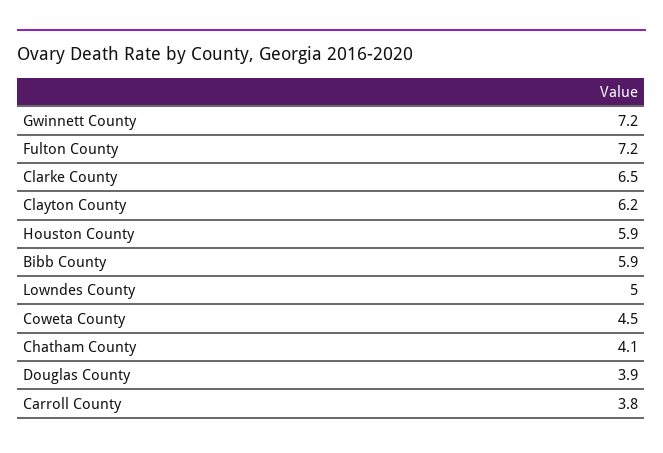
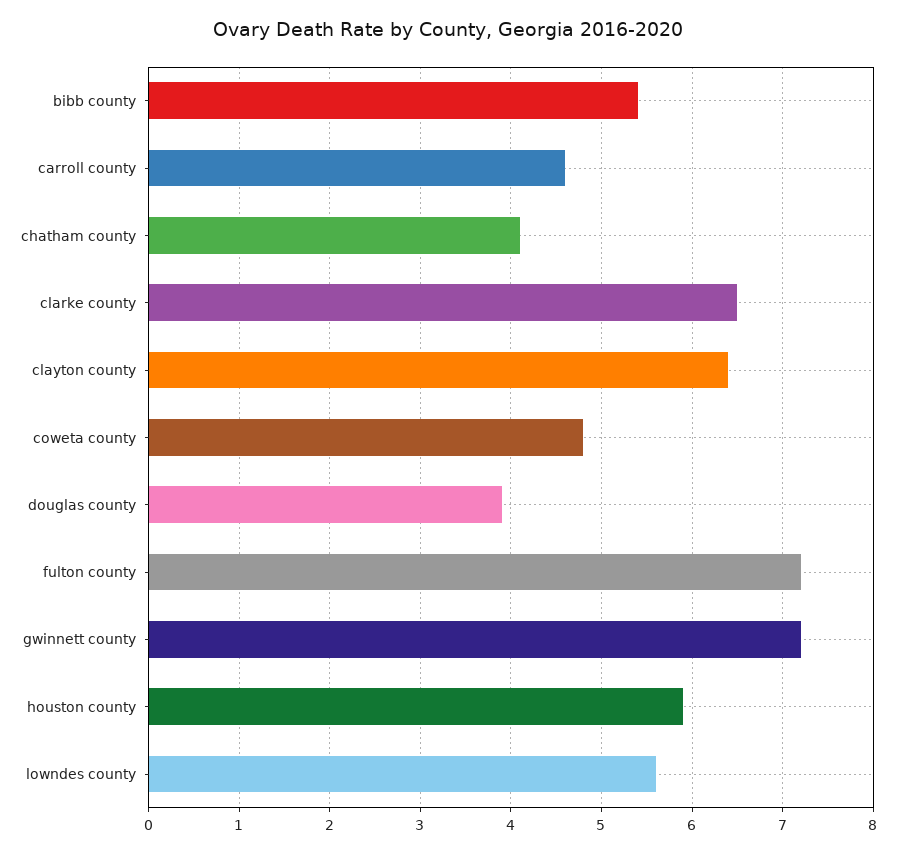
Clayton County: 6.2 -> 6.4
Bibb County: 5.9 -> 5.4
Lowndes County: 5 -> 5.6
Coweta County: 4.5 -> 4.8
Carroll County: 3.8 -> 4.6

